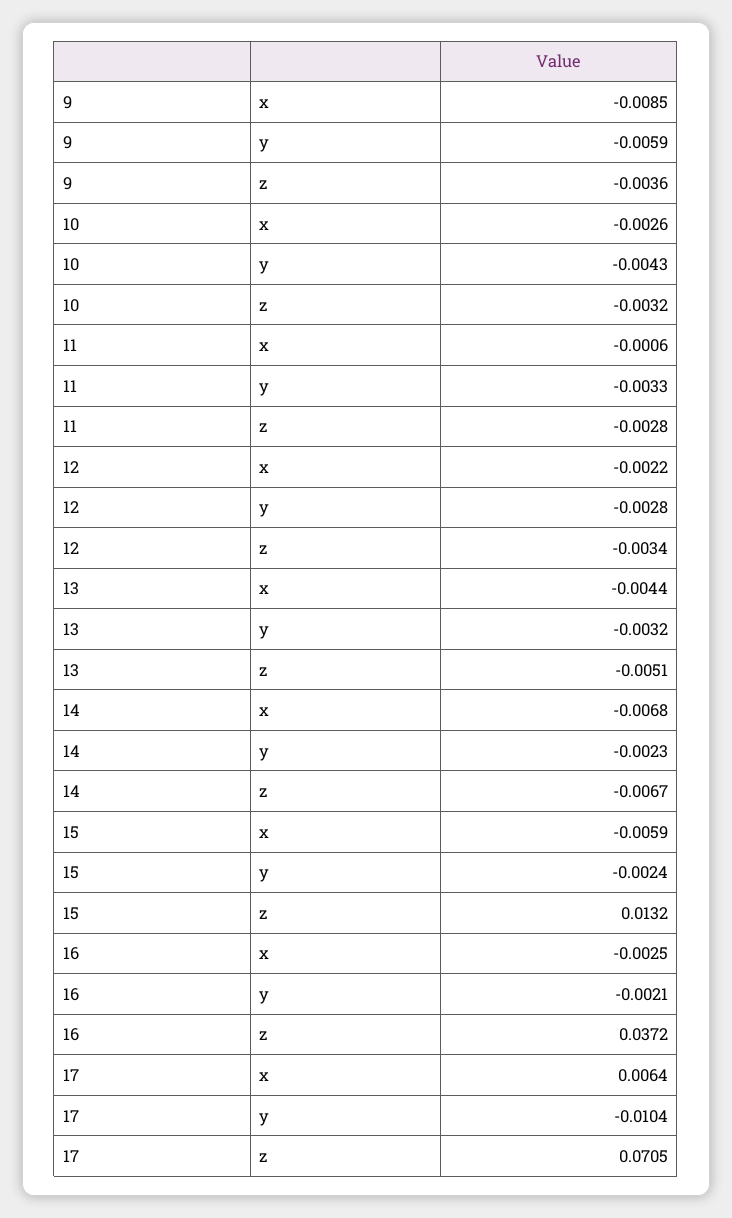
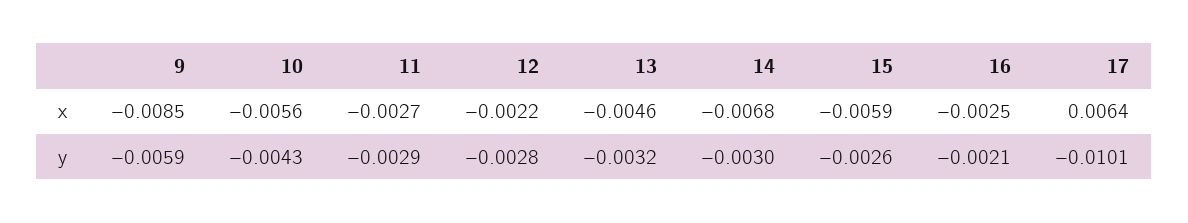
9, z: -0.0036 -> none
10, x: -0.0026 -> -0.0056
10, z: -0.0032 -> none
11, x: -0.0006 -> -0.0027
11, y: -0.0033 -> -0.0029
11, z: -0.0028 -> none
12, z: -0.0034 -> none
13, x: -0.0044 -> -0.0046
13, z: -0.0051 -> none
14, y: -0.0023 -> -0.003
14, z: -0.0067 -> none
15, y: -0.0024 -> -0.0026
15, z: 0.0132 -> none
16, z: 0.0372 -> none
17, y: -0.0104 -> -0.0101
17, z: 0.0705 -> none

